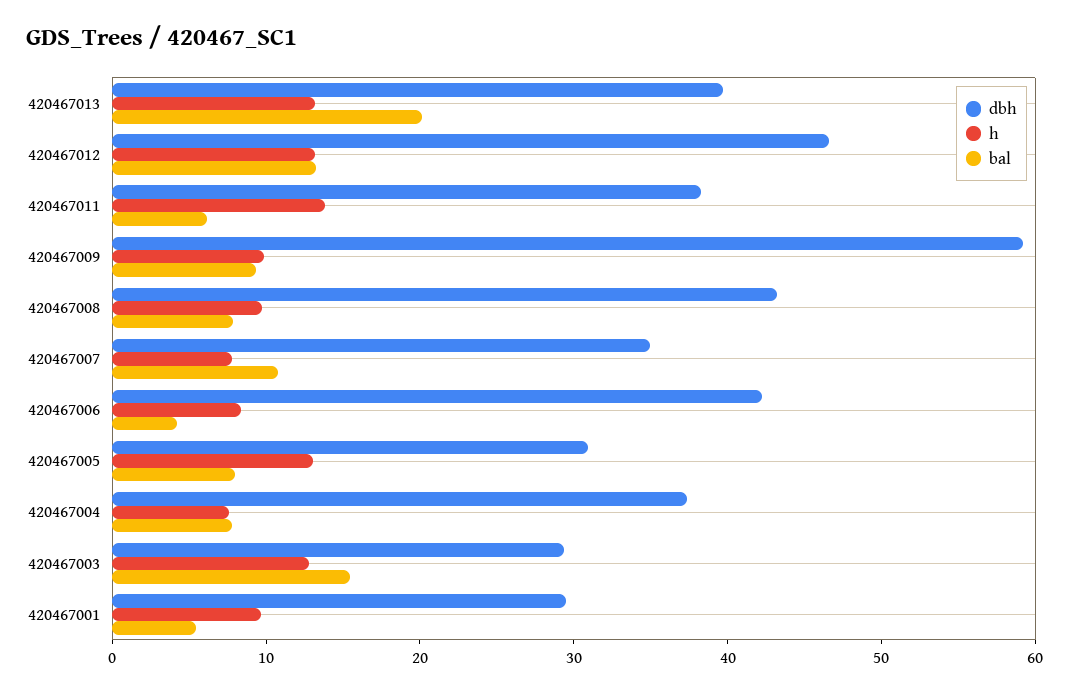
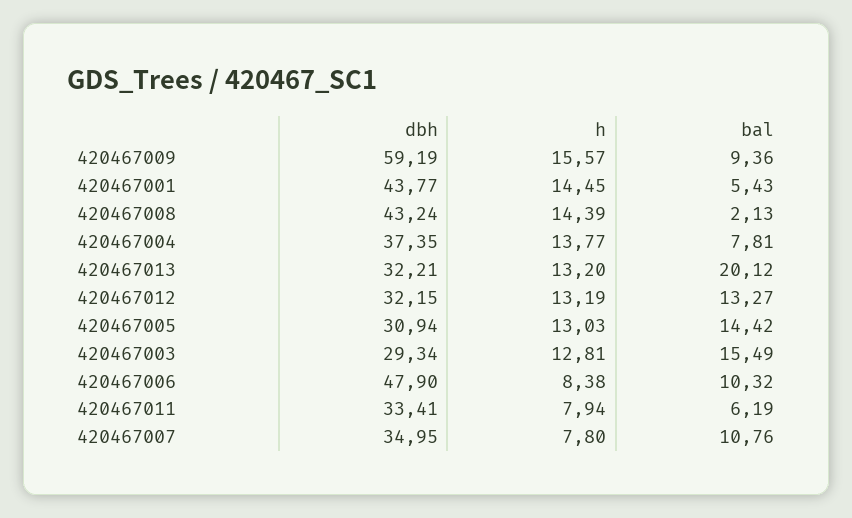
dbh, 420467013: 40 -> 32.21
dbh, 420467012: 46 -> 32.15
dbh, 420467011: 38 -> 33.41
h, 420467011: 14 -> 7.94
h, 420467009: 10 -> 15.57
h, 420467008: 10 -> 14.39
bal, 420467008: 8 -> 2.13
dbh, 420467006: 42 -> 47.9
bal, 420467006: 4 -> 10.32
bal, 420467005: 8 -> 14.42
h, 420467004: 8 -> 13.77
dbh, 420467001: 30 -> 43.77
h, 420467001: 10 -> 14.45

